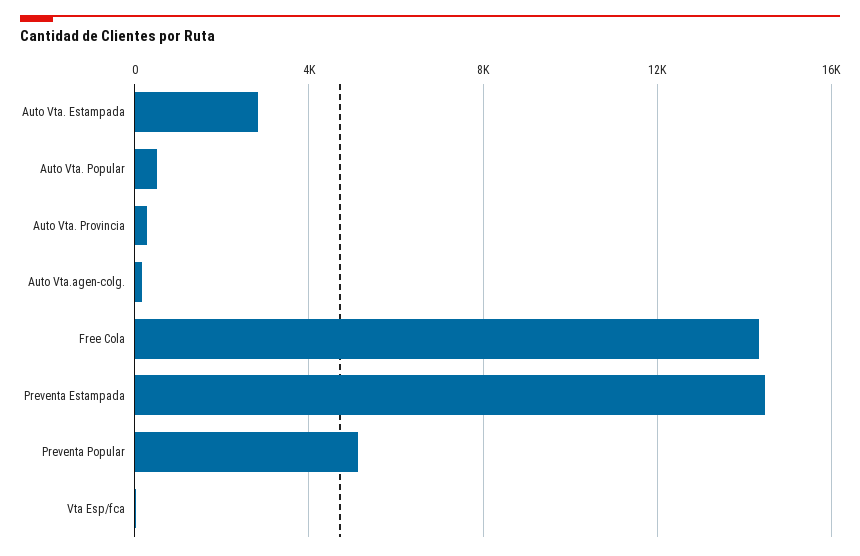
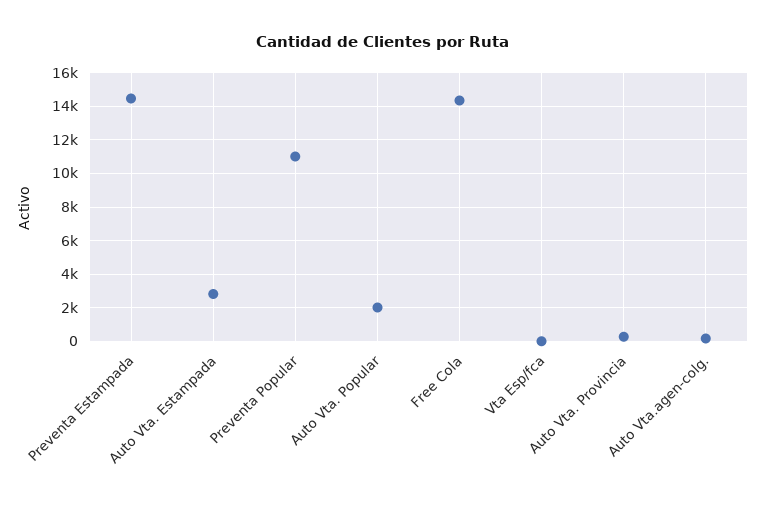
Auto Vta. Popular: 500 -> 2000
Preventa Popular: 5000 -> 11000

